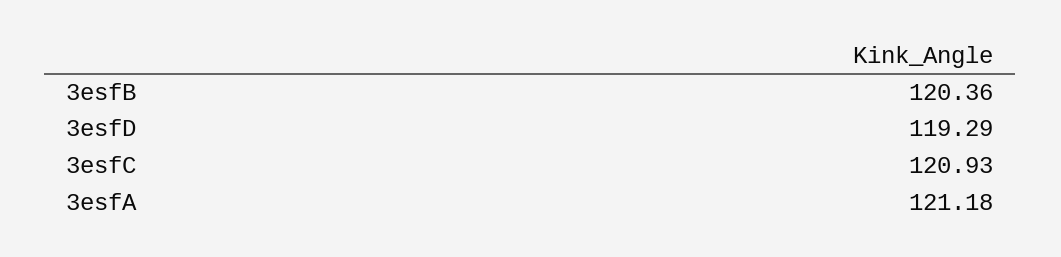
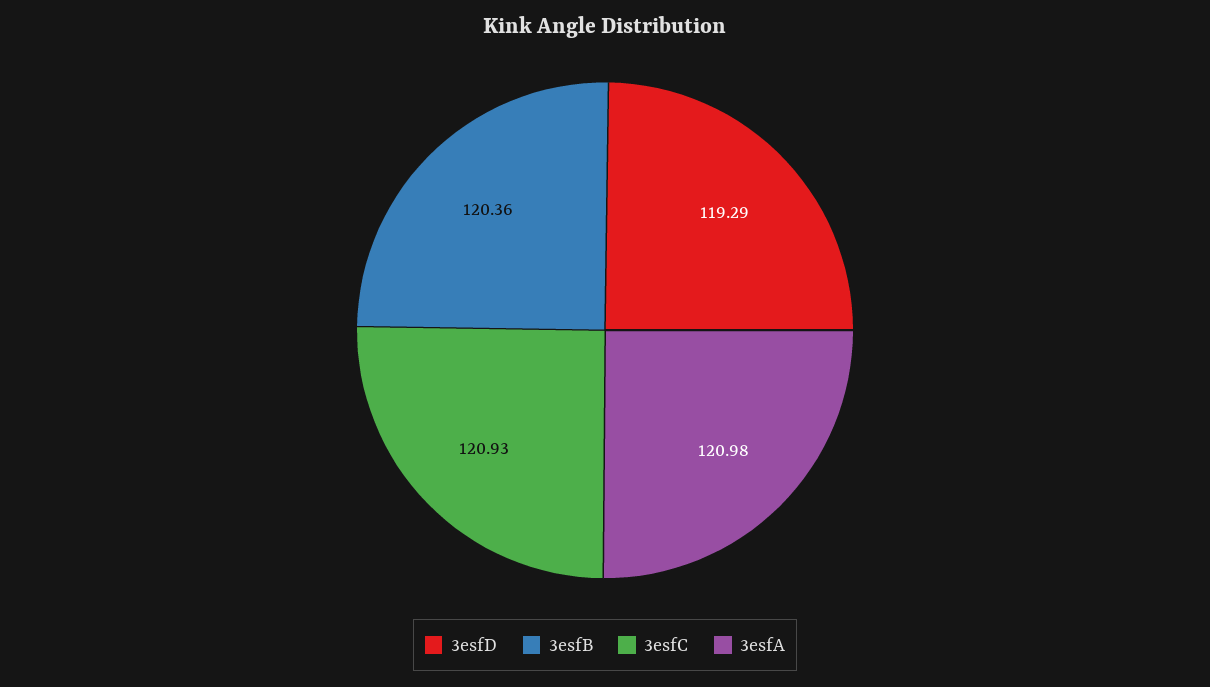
3esfA: 121.18 -> 120.98

